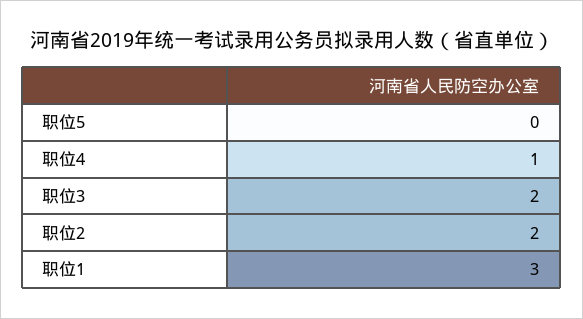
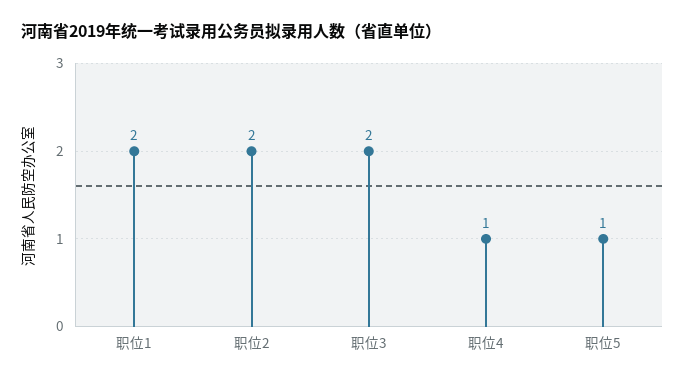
职位5: 0 -> 1
职位1: 3 -> 2

